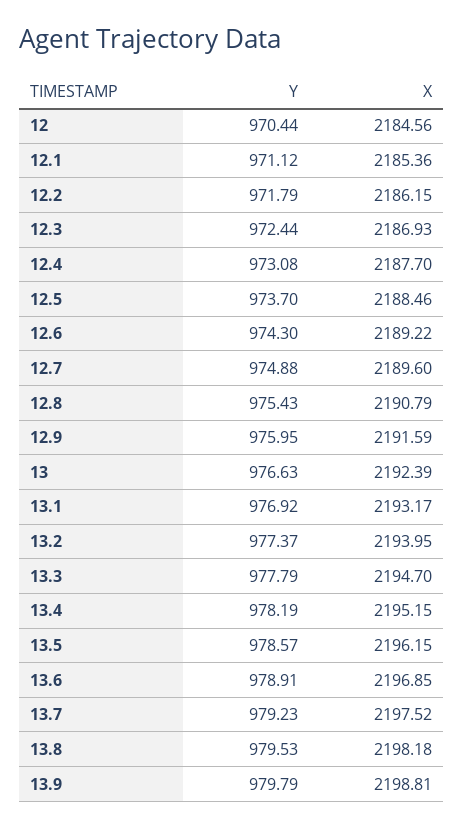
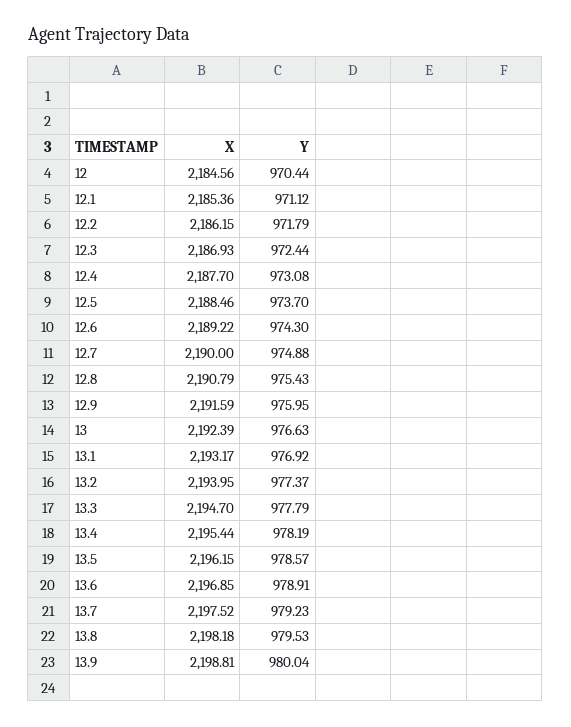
X, 12.7: 2189.6 -> 2190
X, 13.4: 2195.15 -> 2195.44
Y, 13.9: 979.79 -> 980.04

